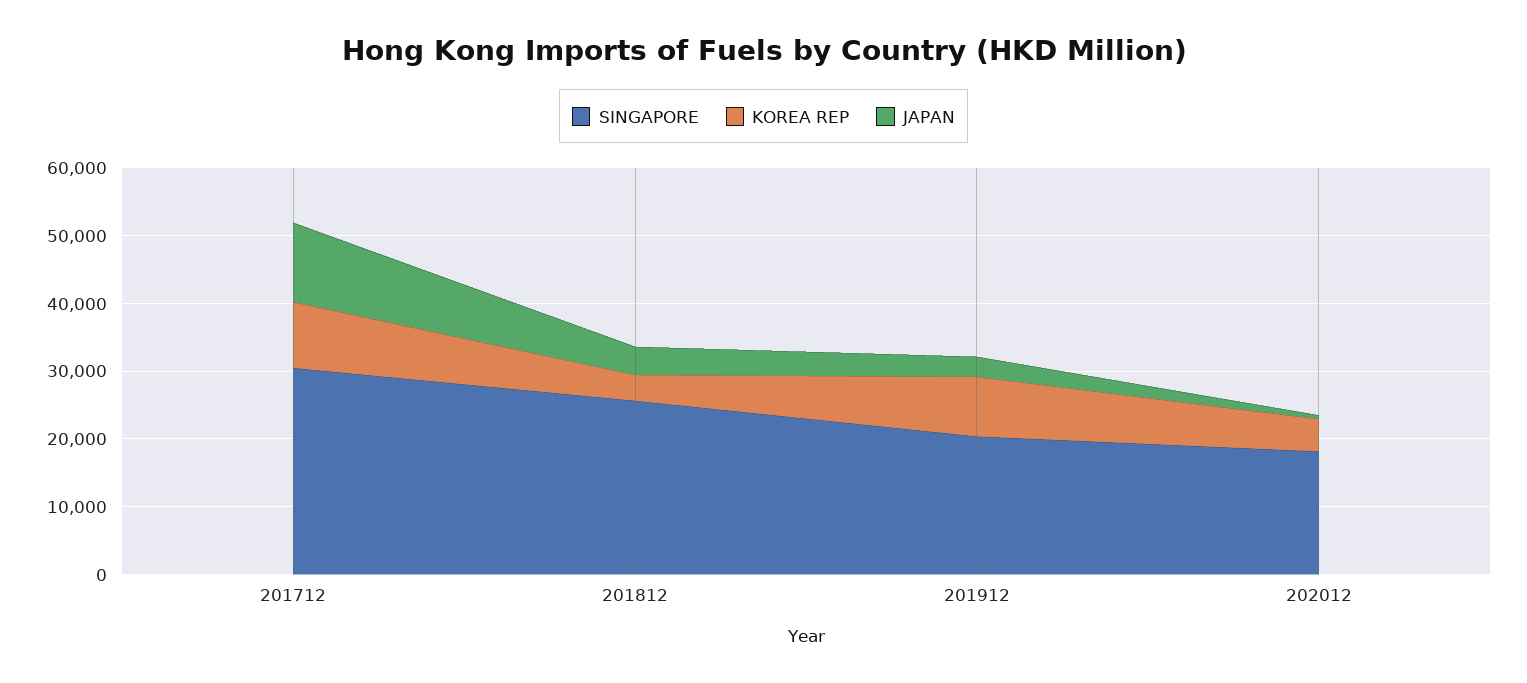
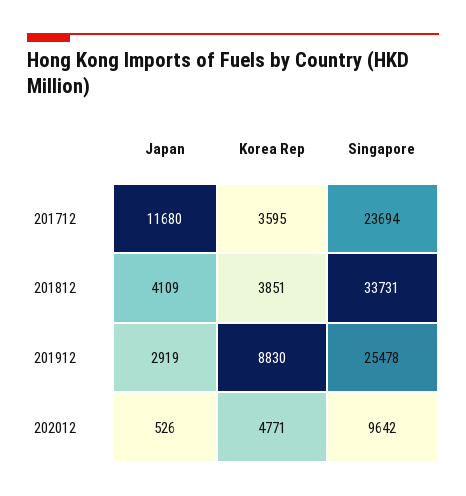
SINGAPORE, 201712: 30000 -> 23694
KOREA REP, 201712: 10000 -> 3595
SINGAPORE, 201812: 26000 -> 33731
SINGAPORE, 201912: 20000 -> 25478
SINGAPORE, 202012: 18000 -> 9642

